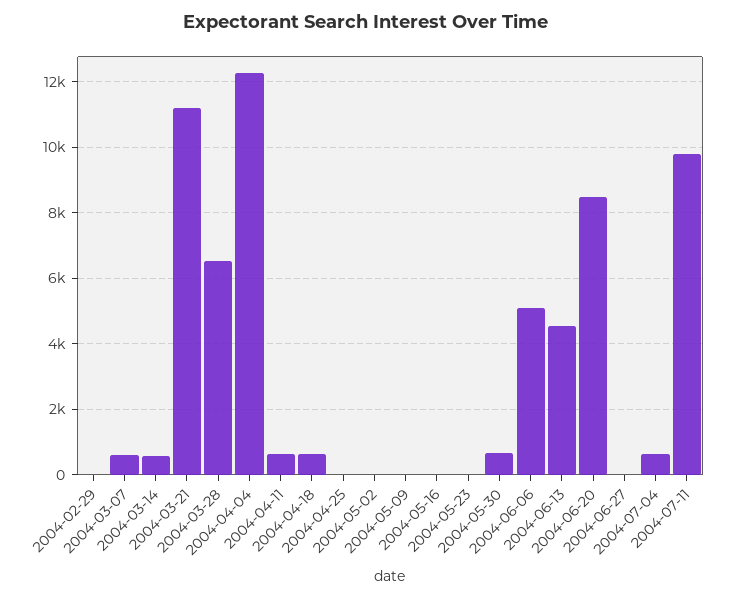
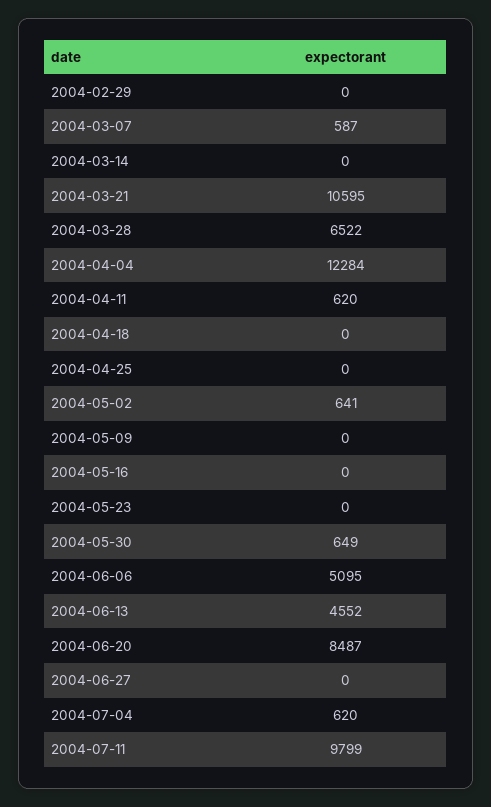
2004-03-14: 600 -> 0
2004-03-21: 11200 -> 10595
2004-04-18: 600 -> 0
2004-05-02: 0 -> 641

